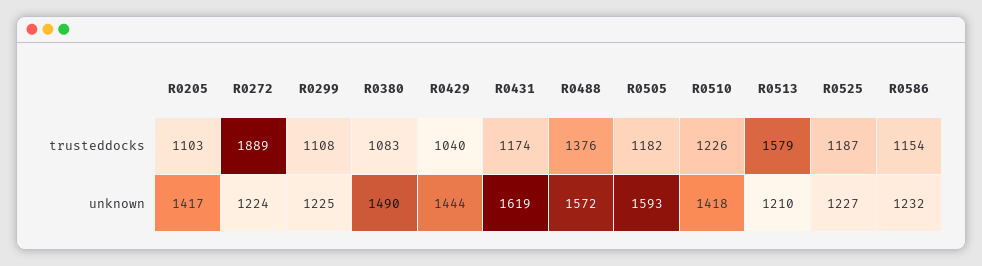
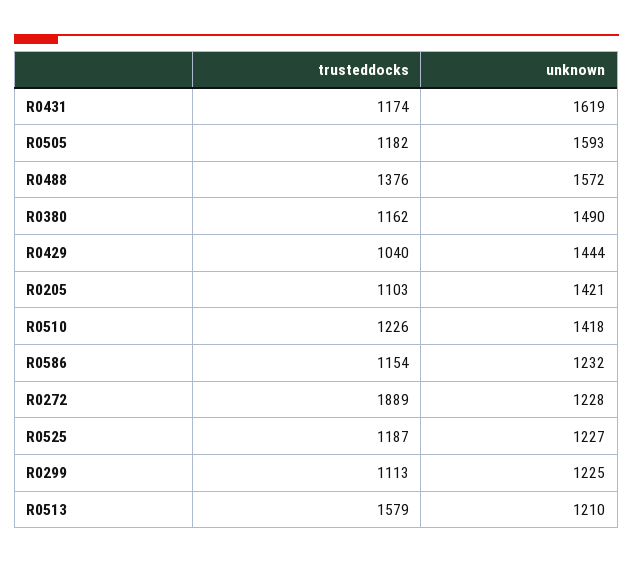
R0299, trusteddocks: 1108 -> 1113
R0380, trusteddocks: 1083 -> 1162
R0205, unknown: 1417 -> 1421
R0272, unknown: 1224 -> 1228

